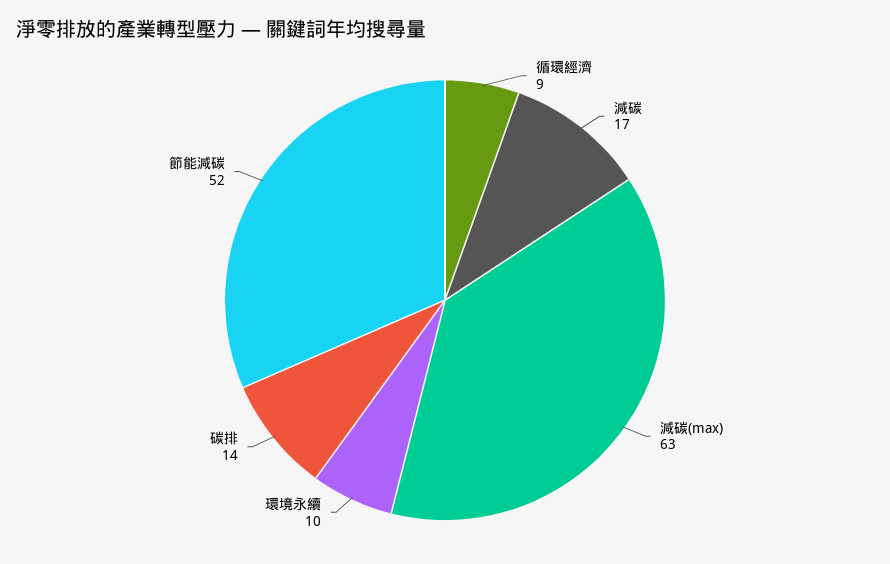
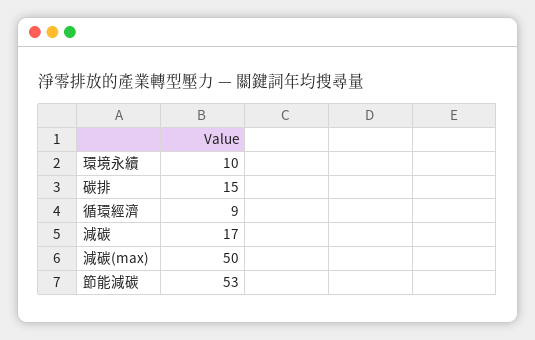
減碳(max): 63 -> 50
碳排: 14 -> 15
節能減碳: 52 -> 53

